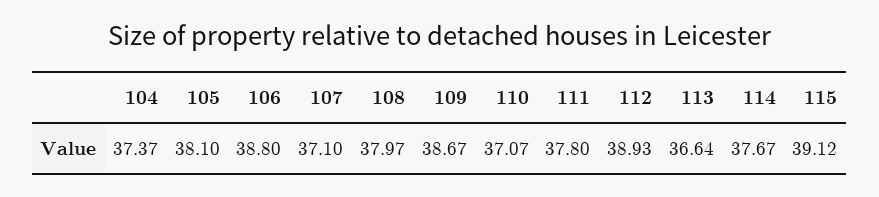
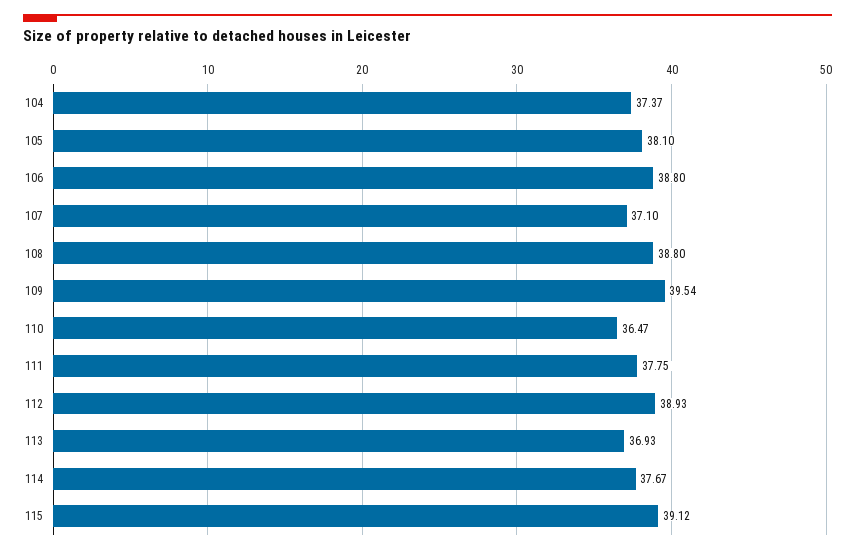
108: 37.97 -> 38.8
109: 38.67 -> 39.54
110: 37.07 -> 36.47
111: 37.8 -> 37.75
113: 36.64 -> 36.93

